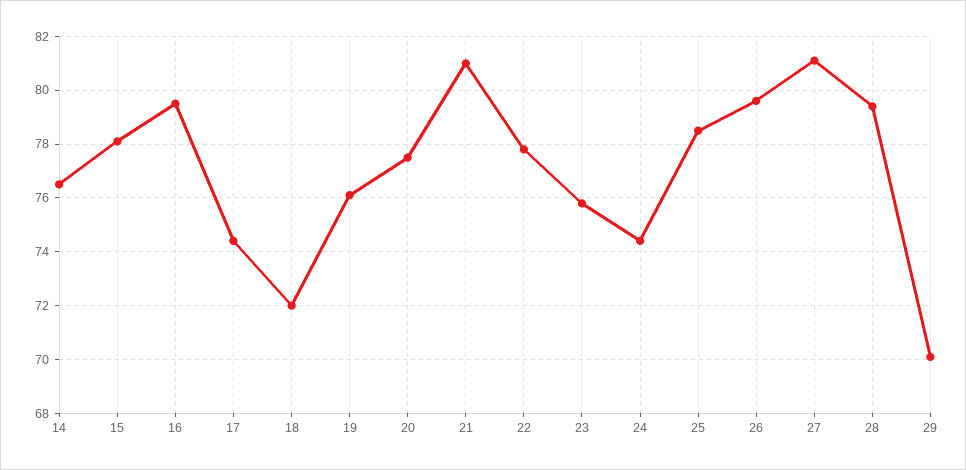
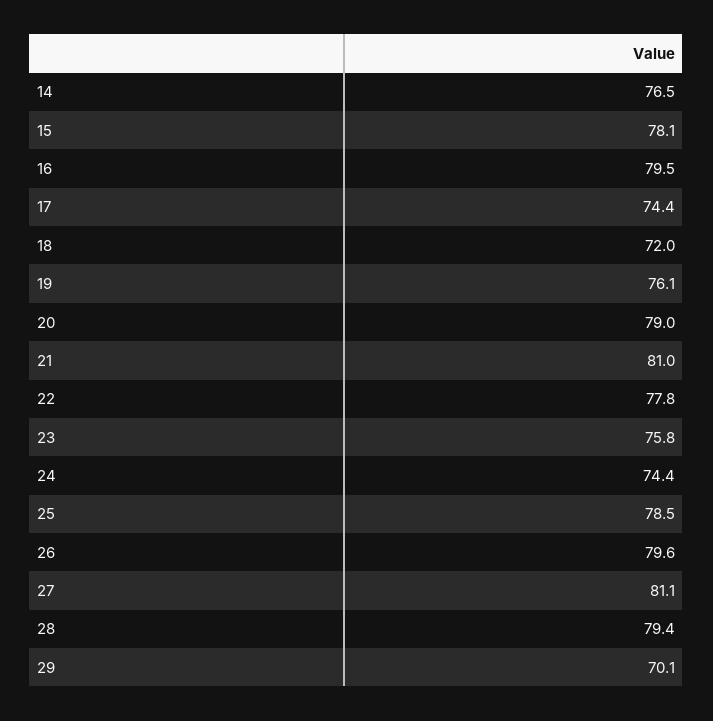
20: 77.5 -> 79

